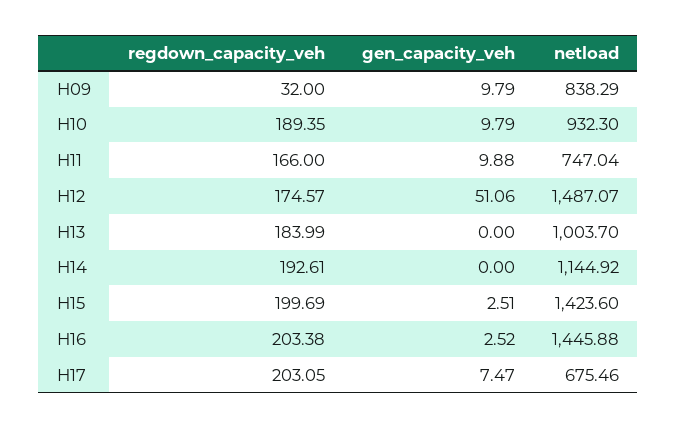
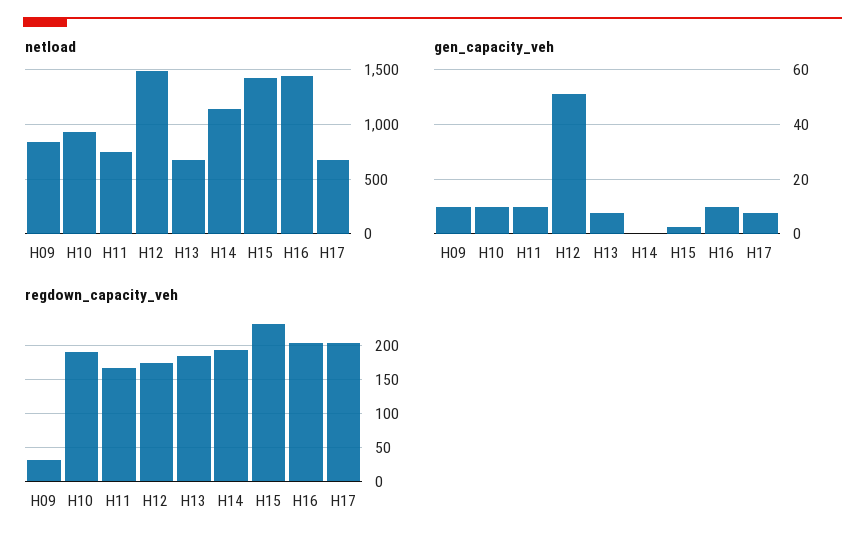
gen_capacity_veh, H13: 0 -> 7.5
netload, H13: 1003.7 -> 700
regdown_capacity_veh, H15: 199.69 -> 230
gen_capacity_veh, H16: 2.52 -> 10

